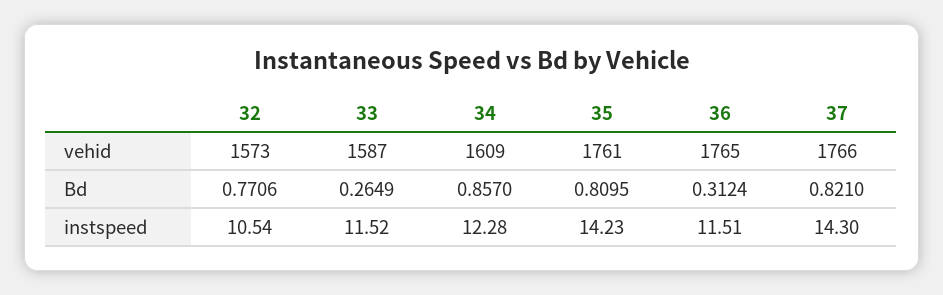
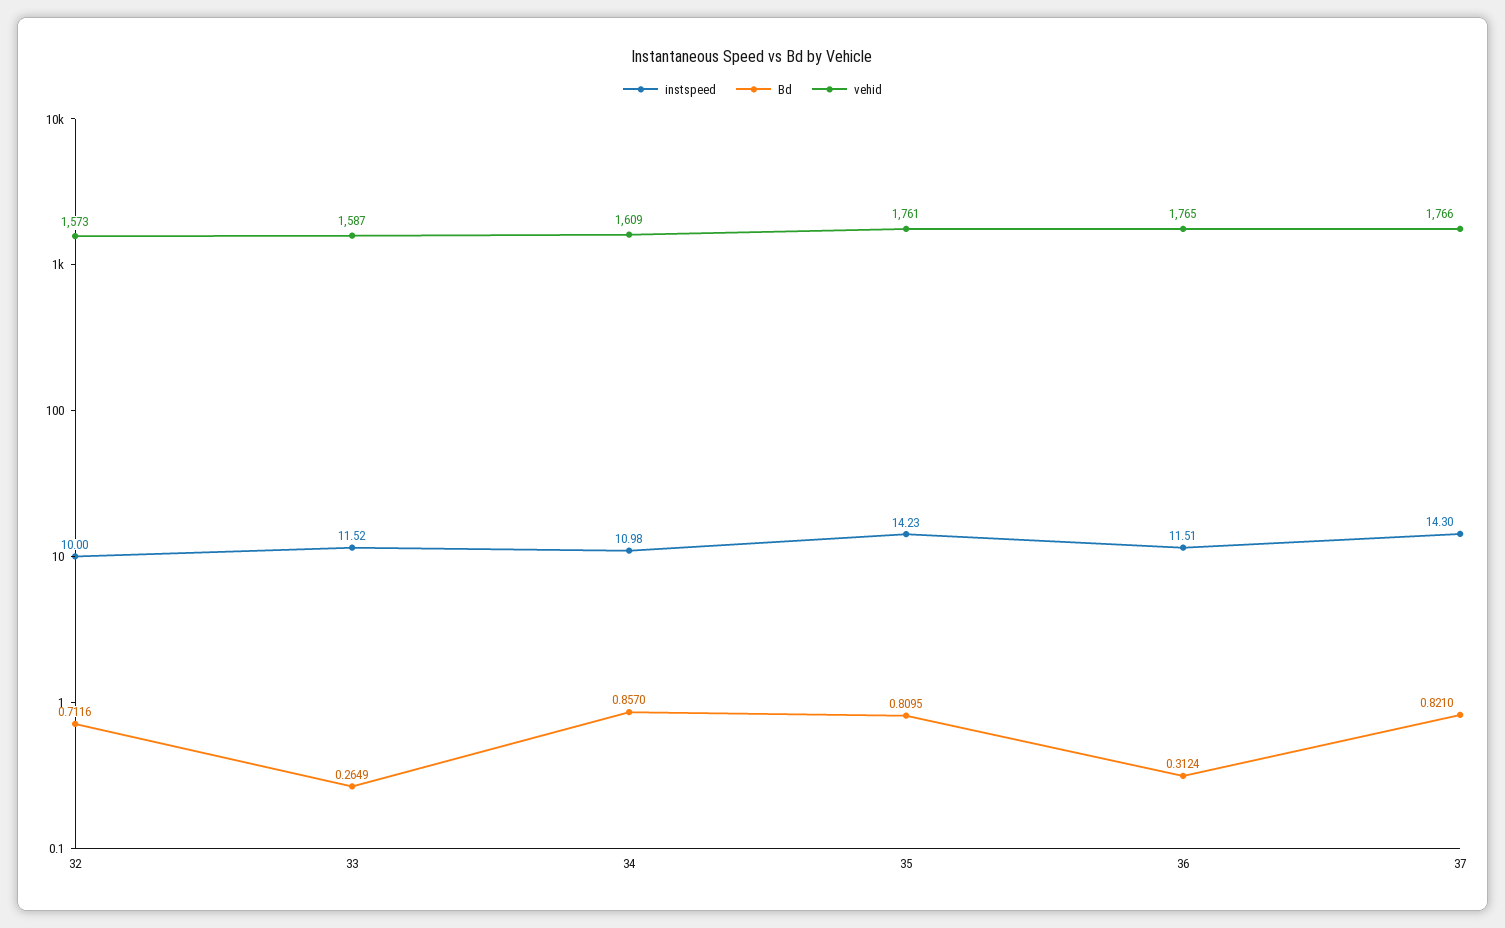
Bd, 32: 0.7706 -> 0.7116
instspeed, 32: 10.54 -> 10
instspeed, 34: 12.28 -> 10.98

